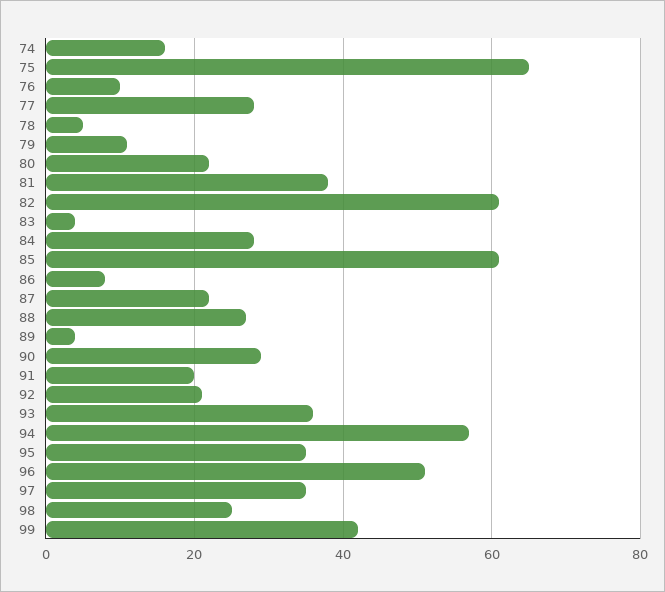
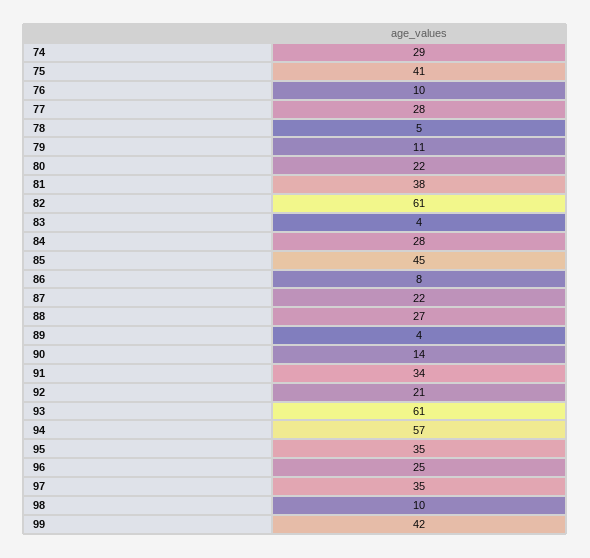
74: 15 -> 29
75: 65 -> 41
85: 60 -> 45
90: 30 -> 14
91: 20 -> 34
93: 35 -> 61
96: 50 -> 25
98: 25 -> 10

